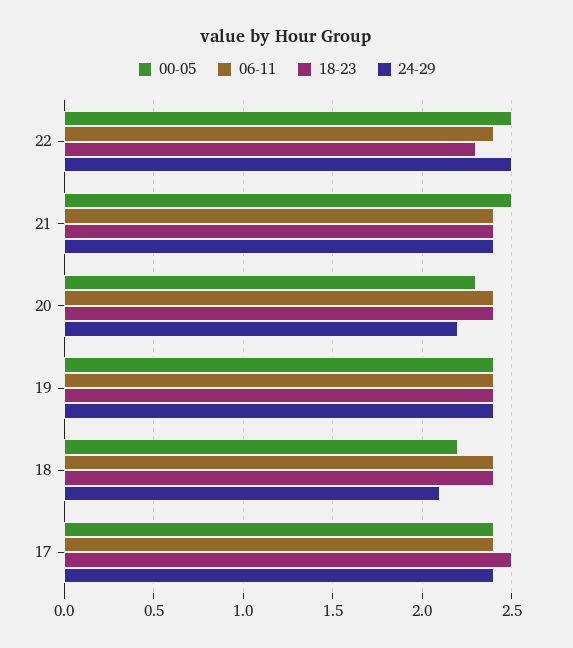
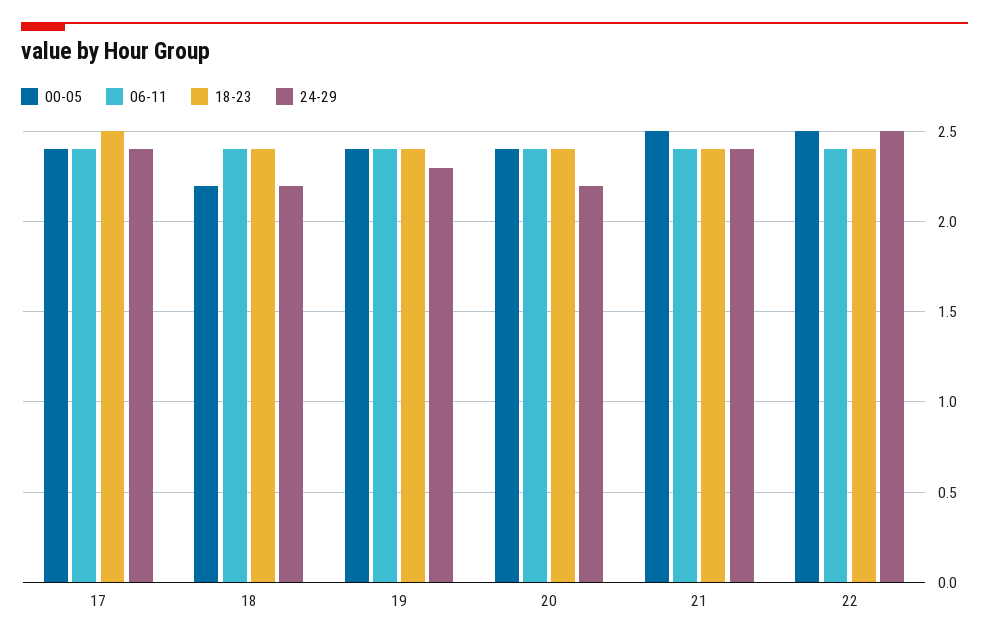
18-23, 22: 2.3 -> 2.4
00-05, 20: 2.3 -> 2.4
24-29, 19: 2.4 -> 2.3
24-29, 18: 2.1 -> 2.2

